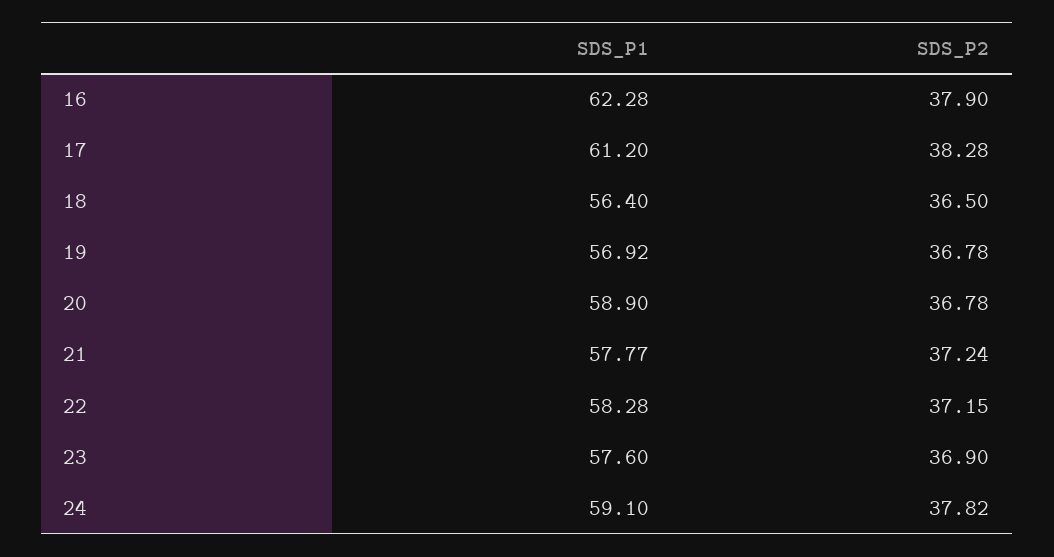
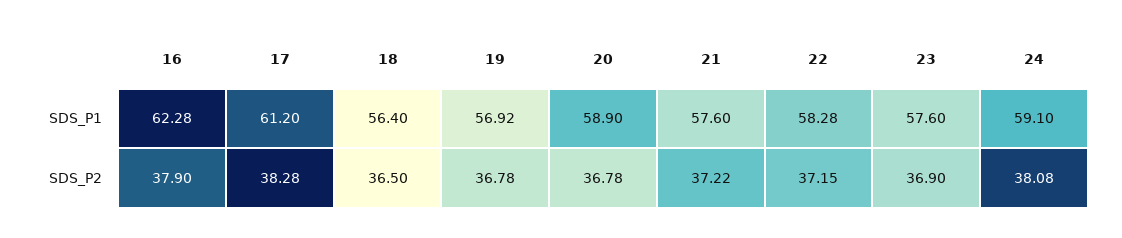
SDS_P1, 21: 57.77 -> 57.6
SDS_P2, 21: 37.24 -> 37.22
SDS_P2, 24: 37.82 -> 38.08

